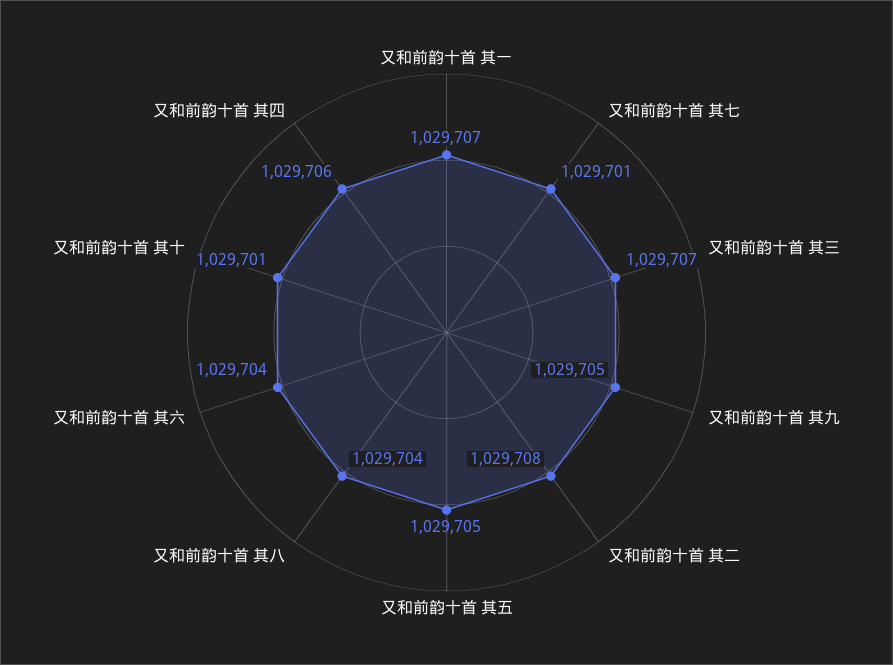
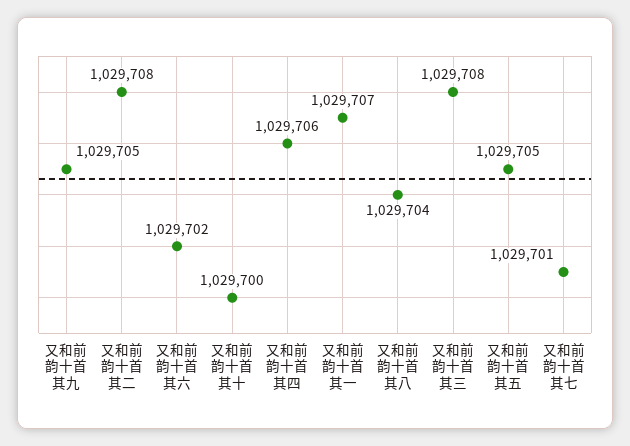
又和前韵十首 其三: 1029707 -> 1029708
又和前韵十首 其六: 1029704 -> 1029702
又和前韵十首 其十: 1029701 -> 1029700

